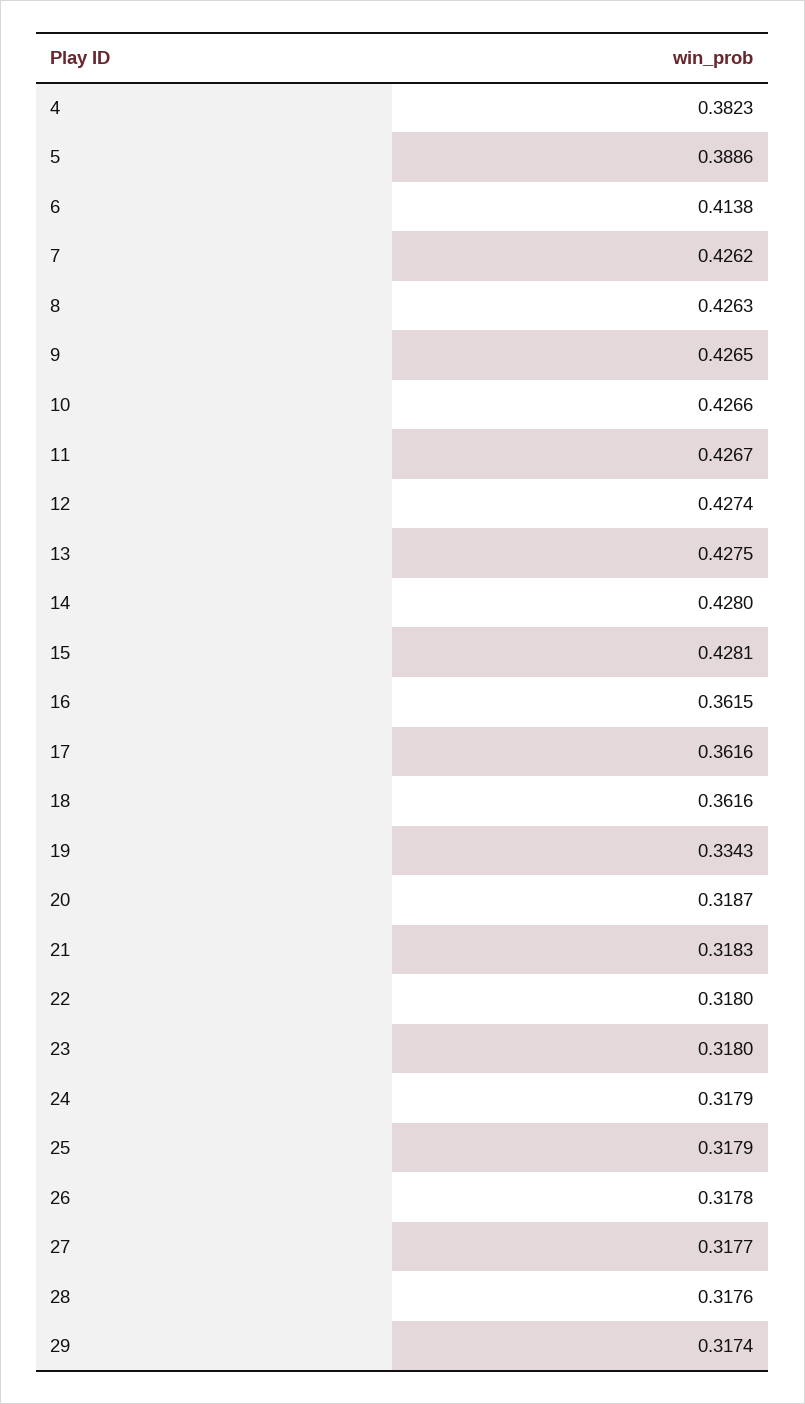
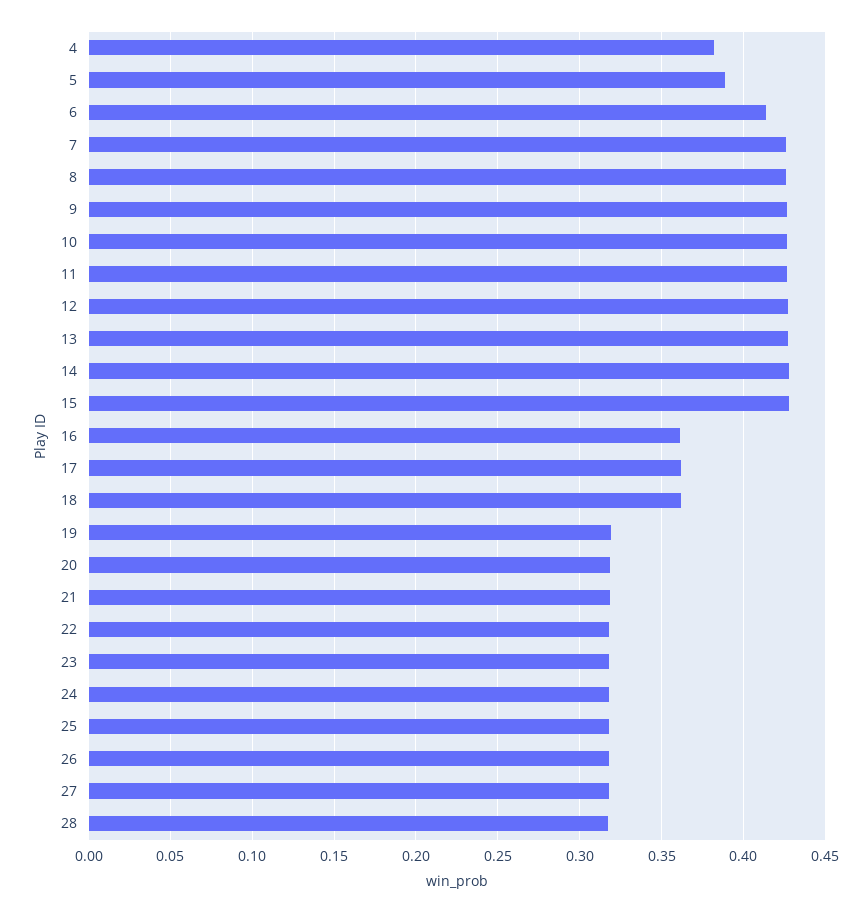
19: 0.3343 -> 0.32
29: 0.3174 -> none

